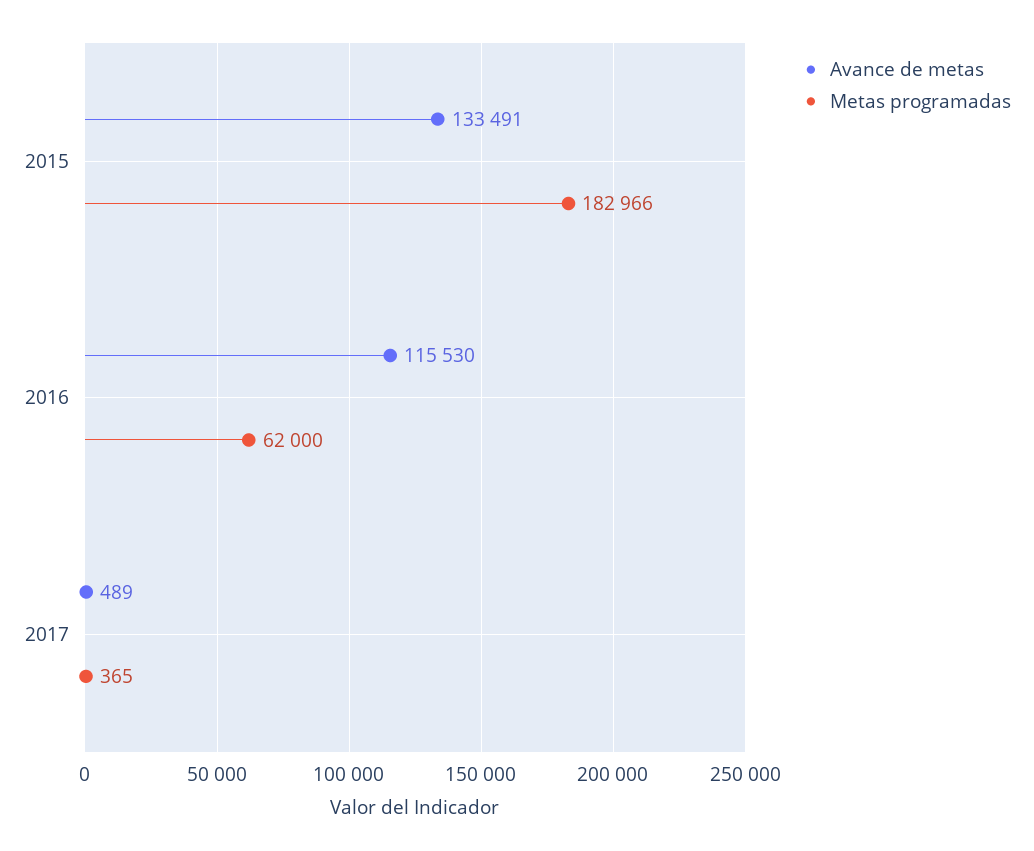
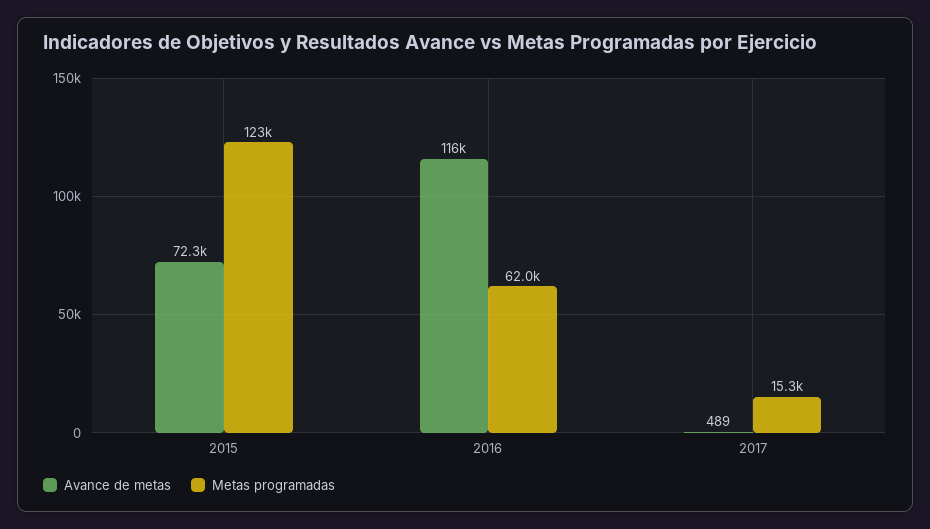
Avance de metas, 2015: 133491 -> 72300
Metas programadas, 2015: 182966 -> 123000
Metas programadas, 2017: 365 -> 15300

